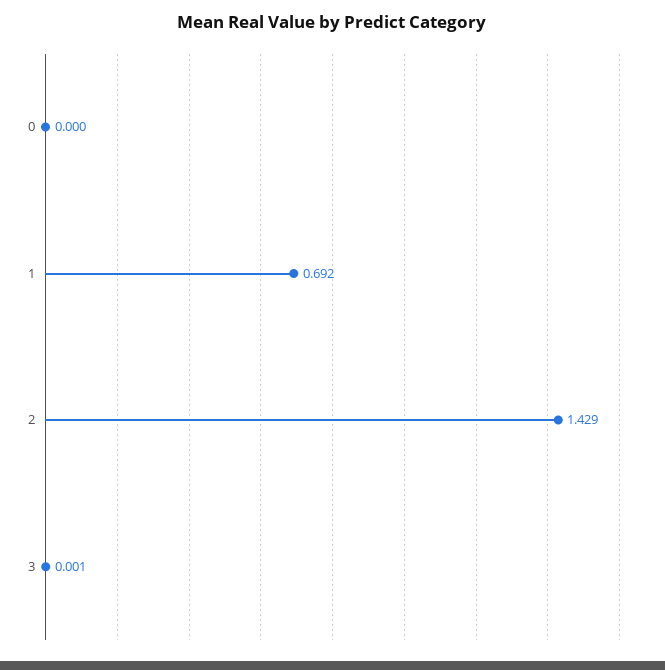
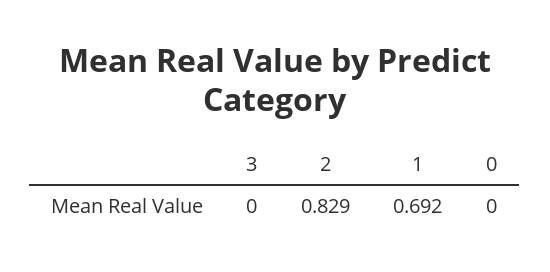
2: 1.429 -> 0.829
3: 0.001 -> 0

